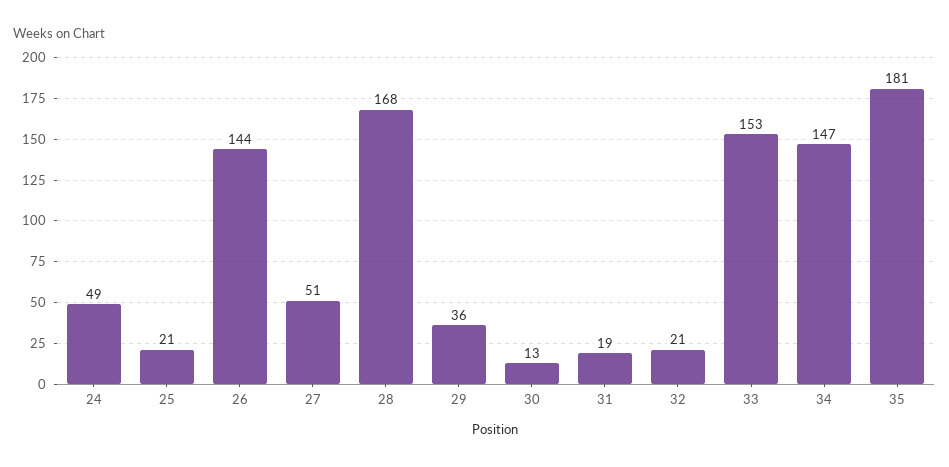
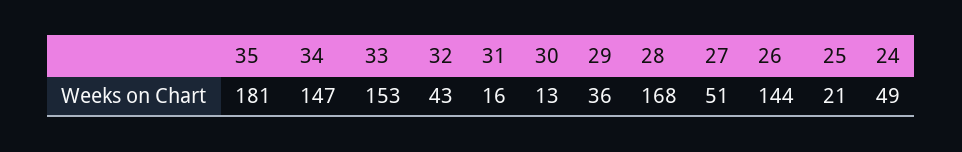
31: 19 -> 16
32: 21 -> 43

